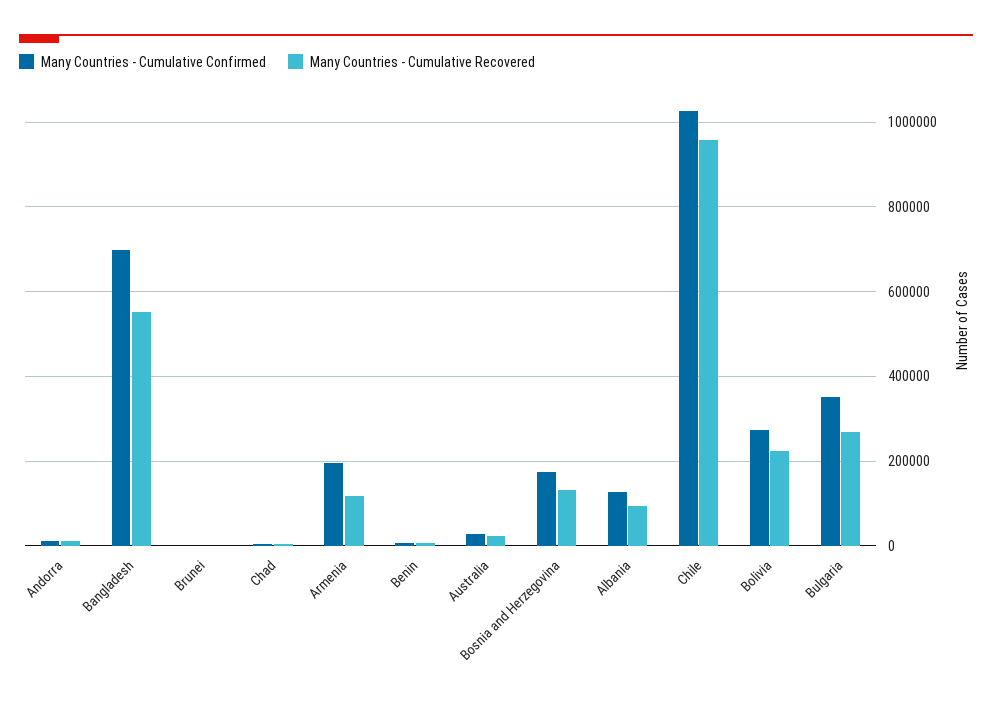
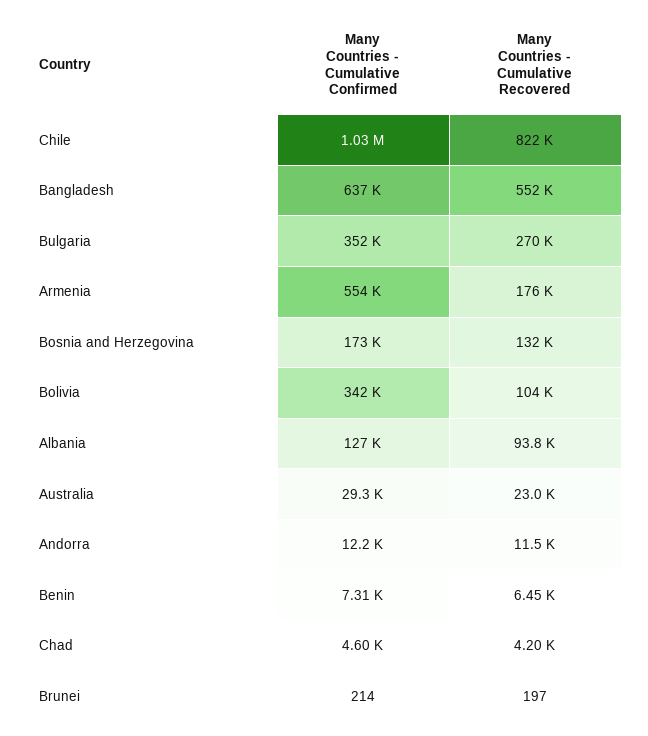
Many Countries - Cumulative Confirmed, Bangladesh: 700000 -> 637000
Many Countries - Cumulative Confirmed, Armenia: 200000 -> 554000
Many Countries - Cumulative Recovered, Armenia: 120000 -> 176000
Many Countries - Cumulative Recovered, Chile: 960000 -> 822000
Many Countries - Cumulative Confirmed, Bolivia: 280000 -> 342000
Many Countries - Cumulative Recovered, Bolivia: 220000 -> 104000

